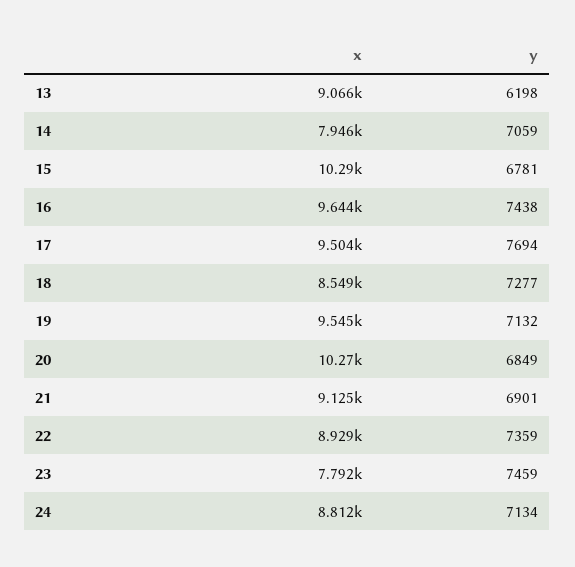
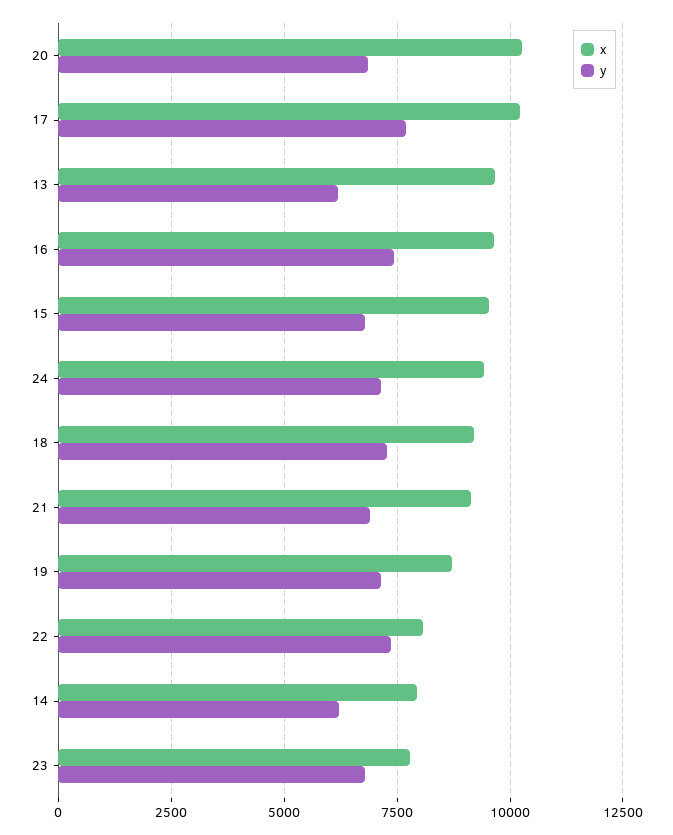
x, 13: 9066 -> 9750
y, 14: 7059 -> 6250
x, 15: 10290 -> 9500
x, 17: 9504 -> 10250
x, 18: 8549 -> 9250
x, 19: 9545 -> 8750
x, 22: 8929 -> 8000
y, 23: 7459 -> 6750
x, 24: 8812 -> 9500

